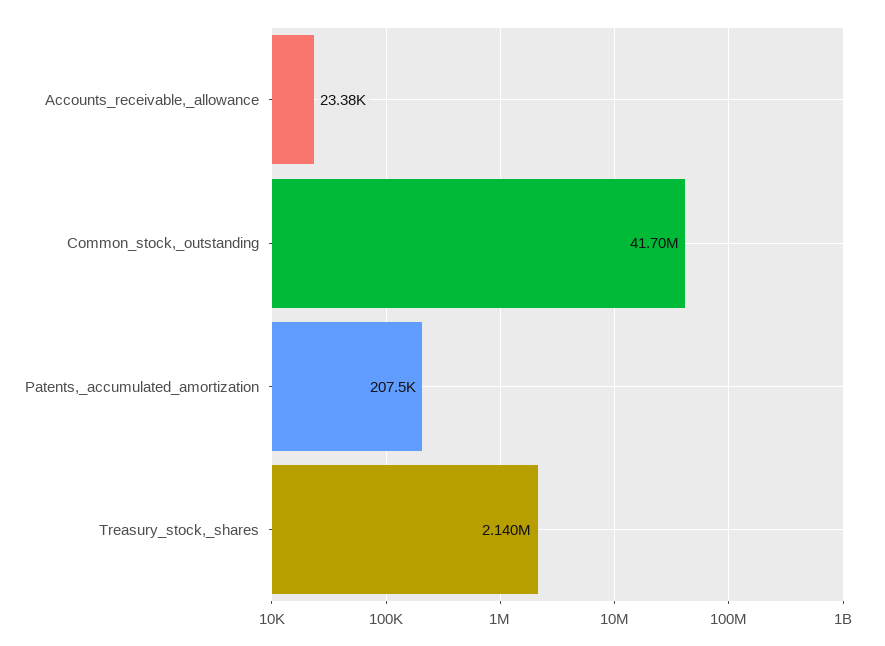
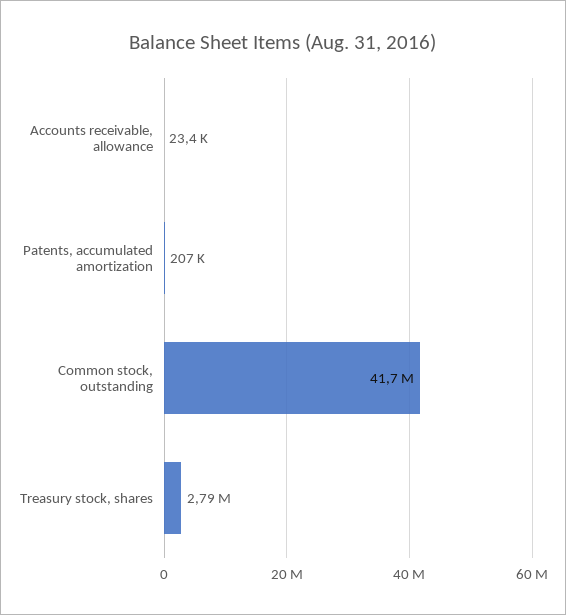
Treasury_stock,_shares: 2140000 -> 2790000

